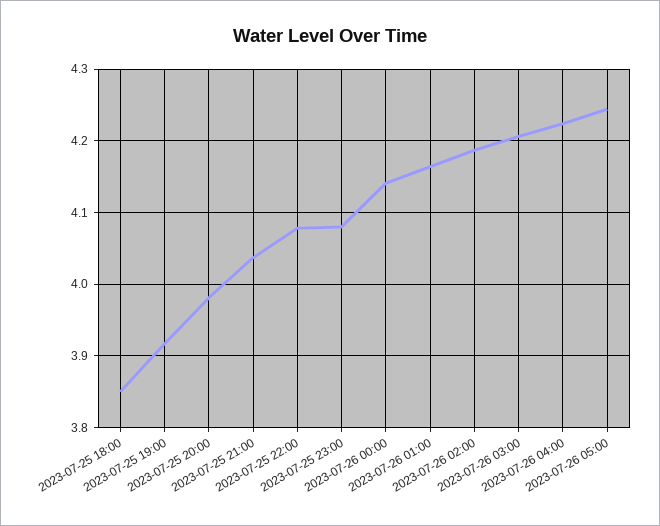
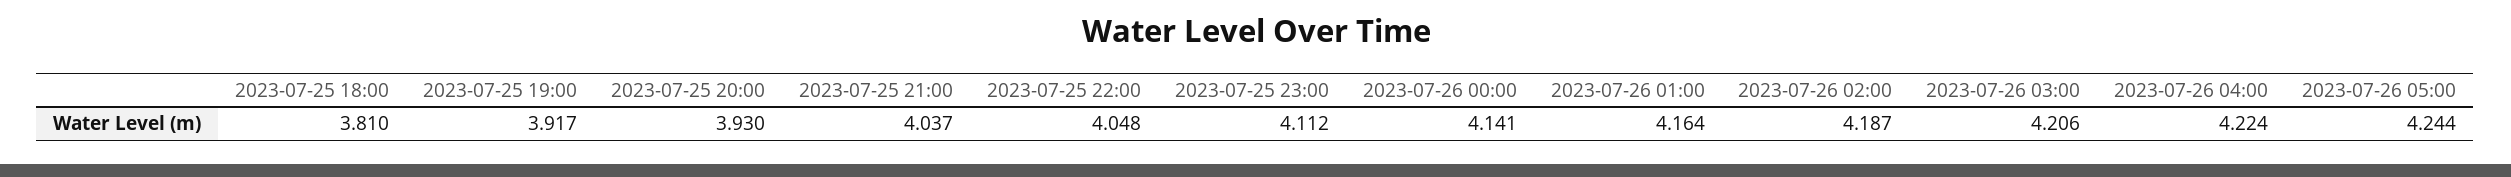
2023-07-25 18:00: 3.85 -> 3.81
2023-07-25 20:00: 3.98 -> 3.93
2023-07-25 22:00: 4.08 -> 4.048
2023-07-25 23:00: 4.08 -> 4.112

